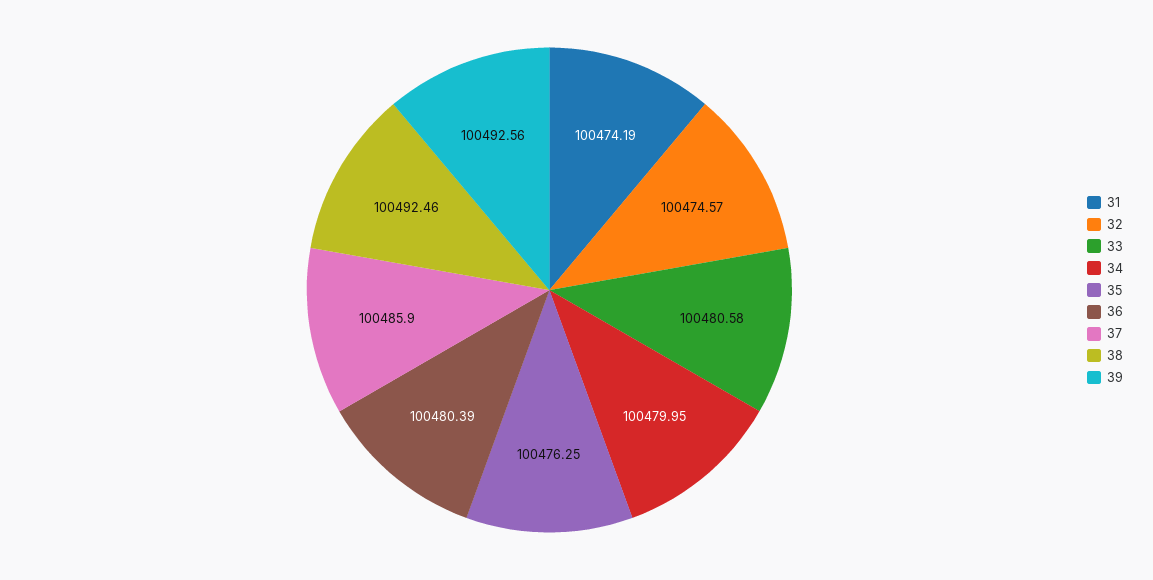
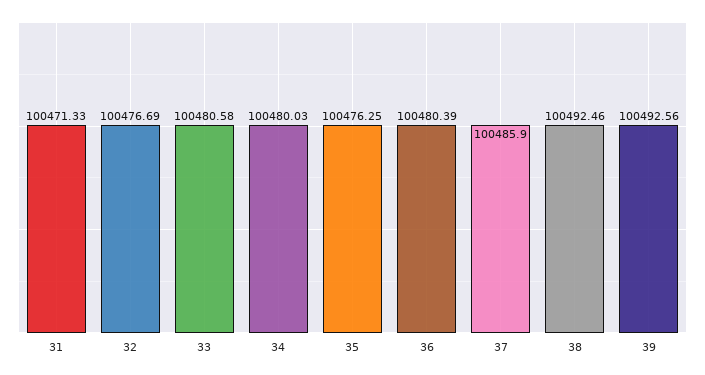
31: 100474.19 -> 100471.33
32: 100474.57 -> 100476.69
34: 100479.95 -> 100480.03

